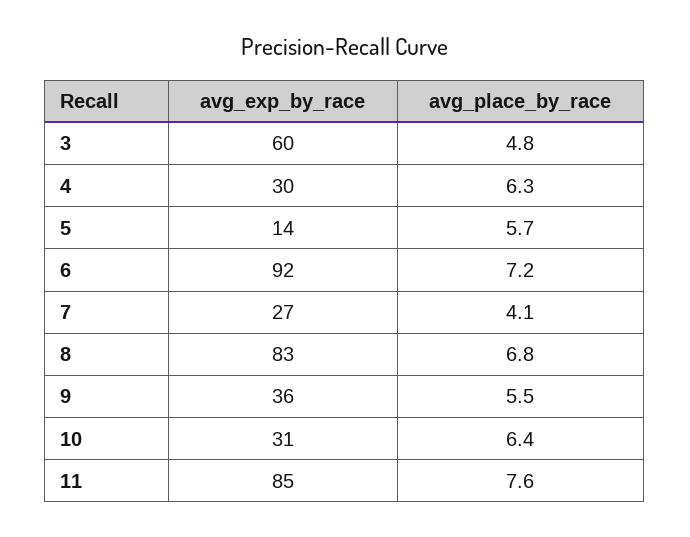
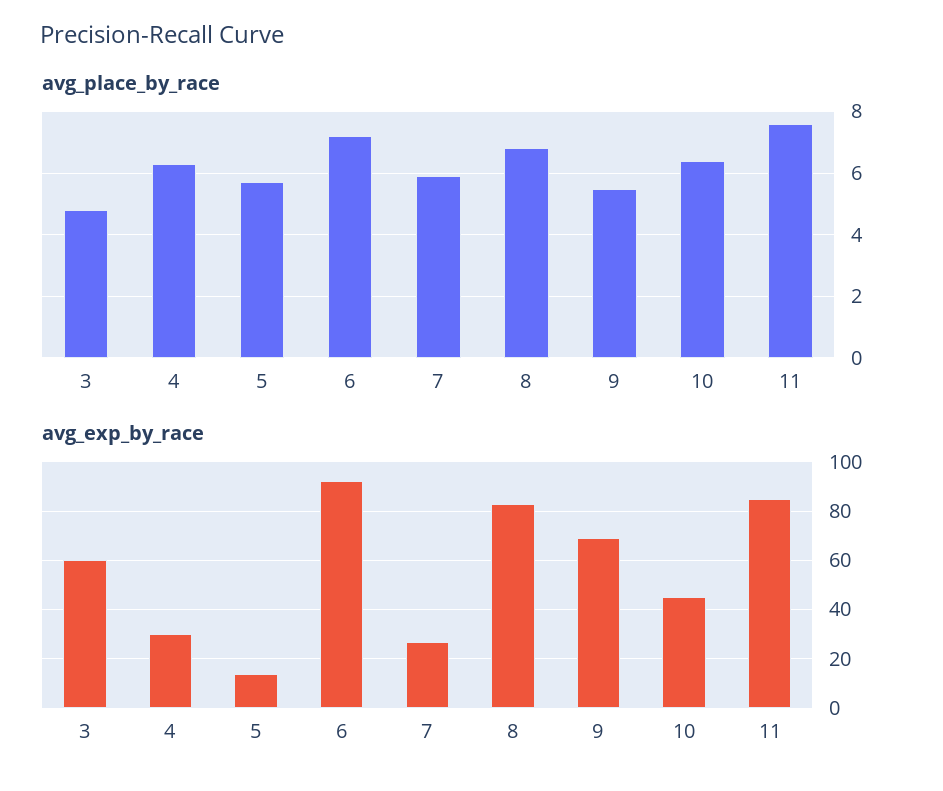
avg_place_by_race, 7: 4.1 -> 6
avg_exp_by_race, 9: 36 -> 70
avg_exp_by_race, 10: 31 -> 45

